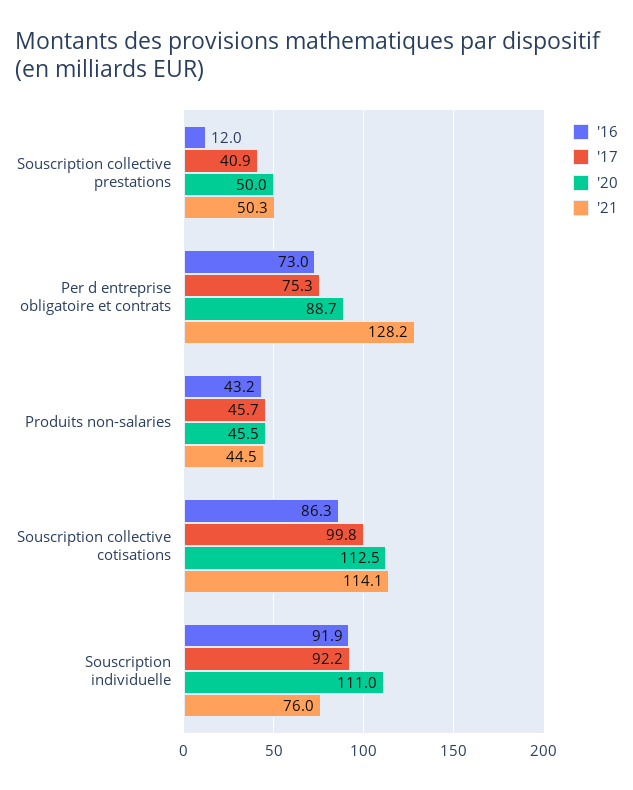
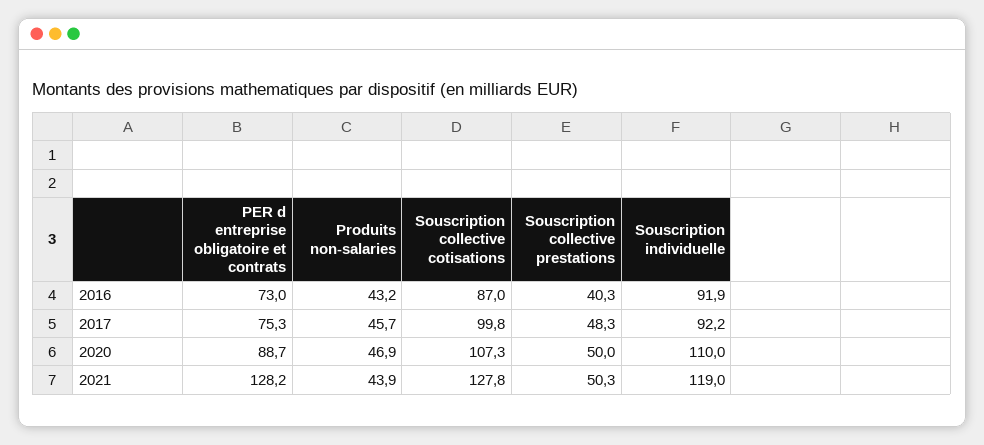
'16, Souscription collective prestations: 12 -> 40.3
'17, Souscription collective prestations: 40.9 -> 48.3
'20, Produits non-salaries: 45.5 -> 46.9
'21, Produits non-salaries: 44.5 -> 43.9
'16, Souscription collective cotisations: 86.3 -> 87
'20, Souscription collective cotisations: 112.5 -> 107.3
'21, Souscription collective cotisations: 114.1 -> 127.8
'20, Souscription individuelle: 111 -> 110
'21, Souscription individuelle: 76 -> 119

